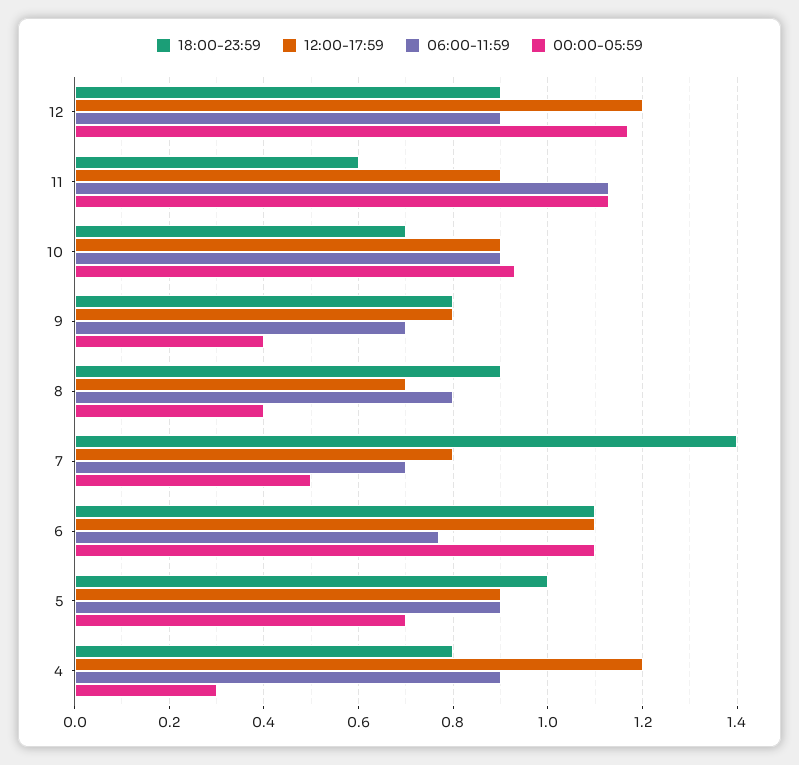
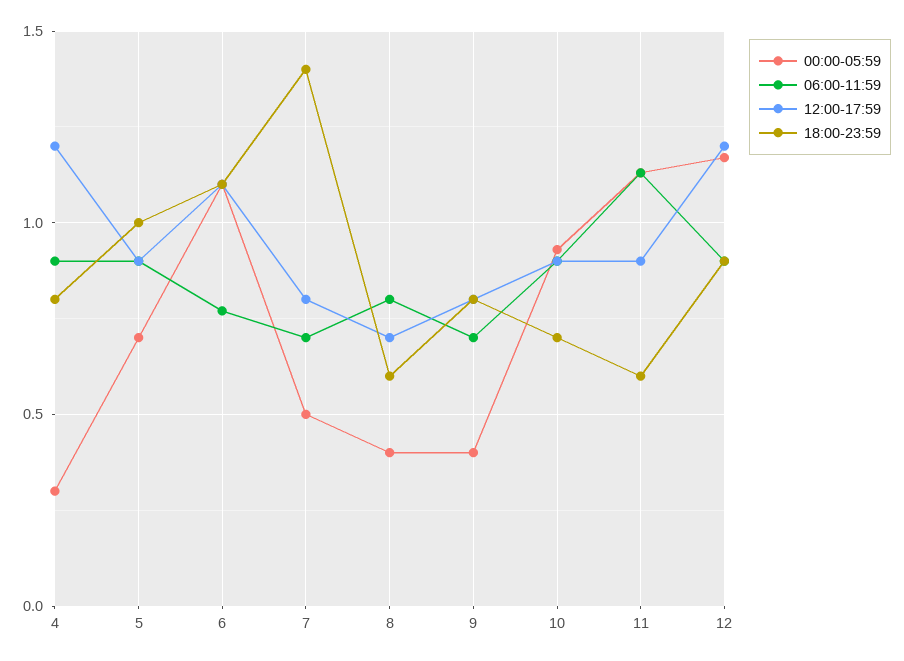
18:00-23:59, 8: 0.9 -> 0.6

